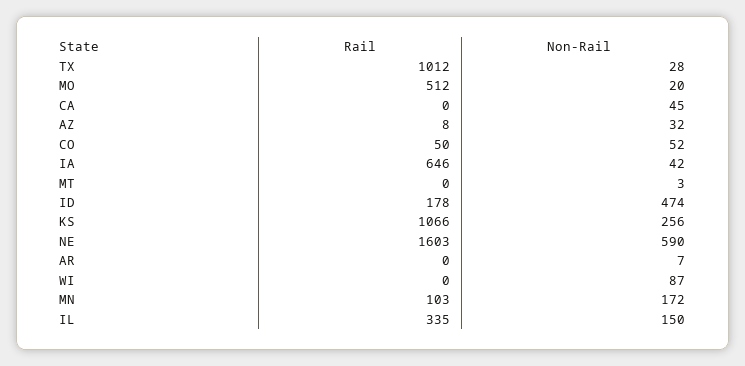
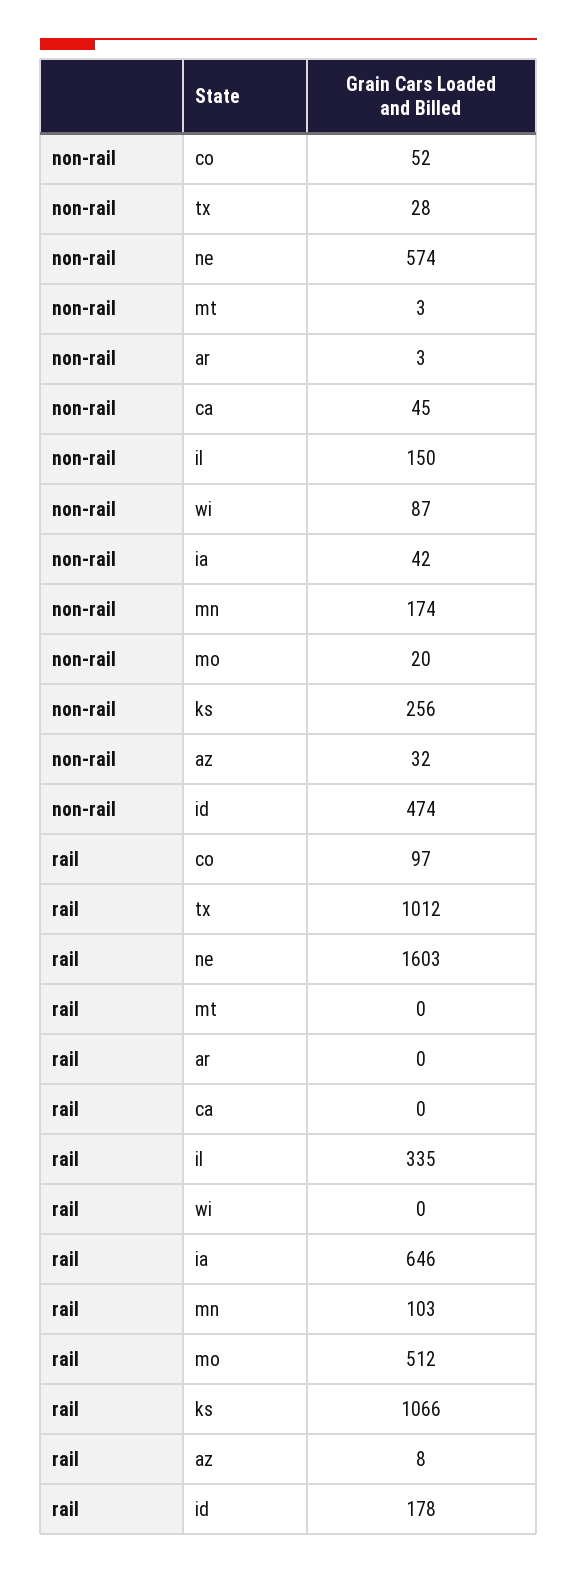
Rail, CO: 50 -> 97
Non-Rail, NE: 590 -> 574
Non-Rail, AR: 7 -> 3
Non-Rail, MN: 172 -> 174

